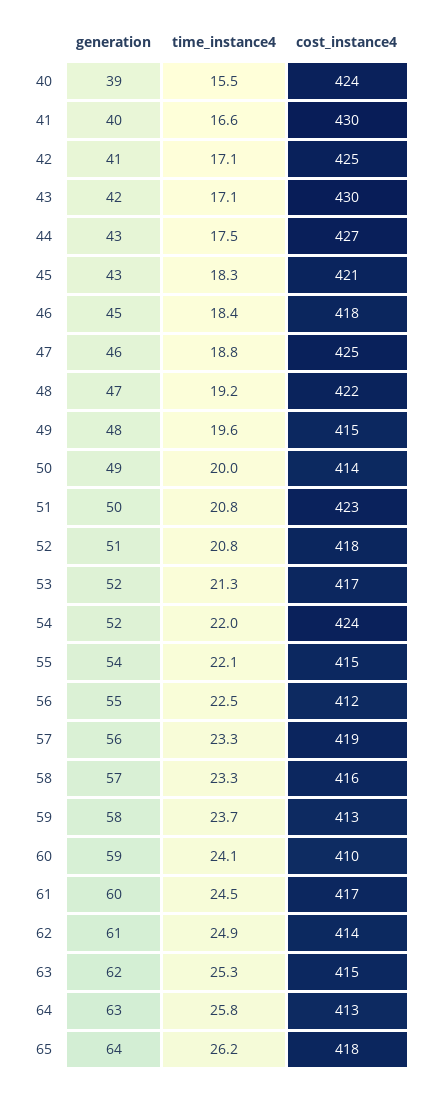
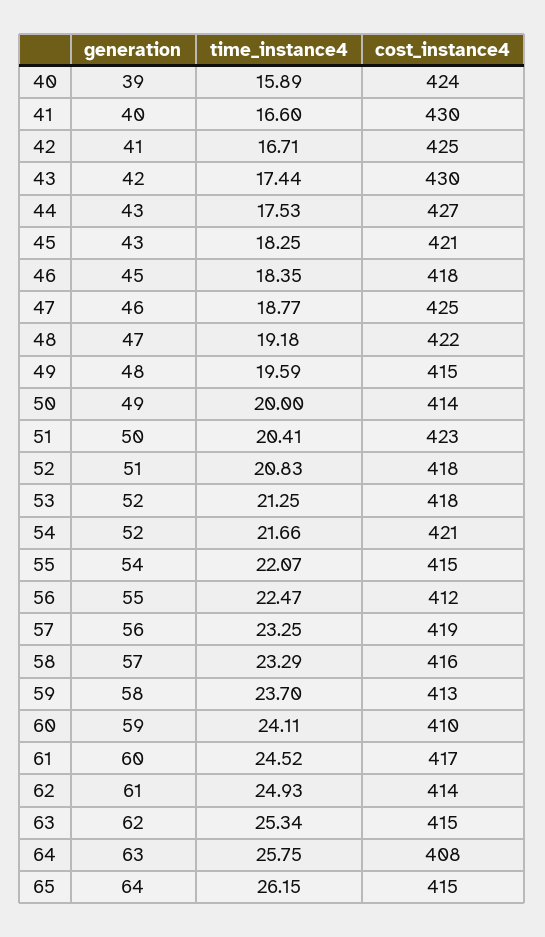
time_instance4, 40: 15.5 -> 15.89
time_instance4, 42: 17.1 -> 16.71
time_instance4, 43: 17.1 -> 17.44
time_instance4, 51: 20.8 -> 20.41
cost_instance4, 53: 417 -> 418
time_instance4, 54: 22 -> 21.66
cost_instance4, 54: 424 -> 421
cost_instance4, 64: 413 -> 408
cost_instance4, 65: 418 -> 415

